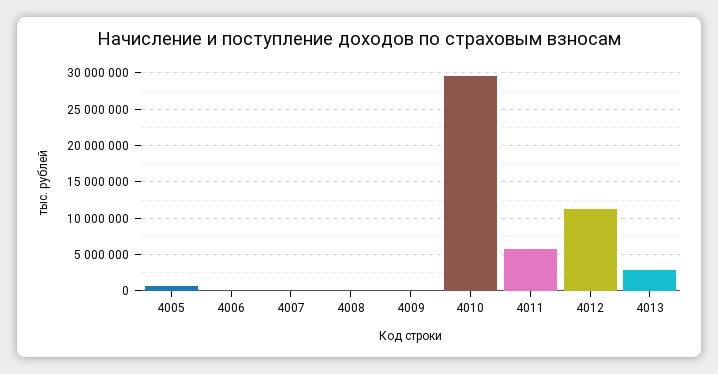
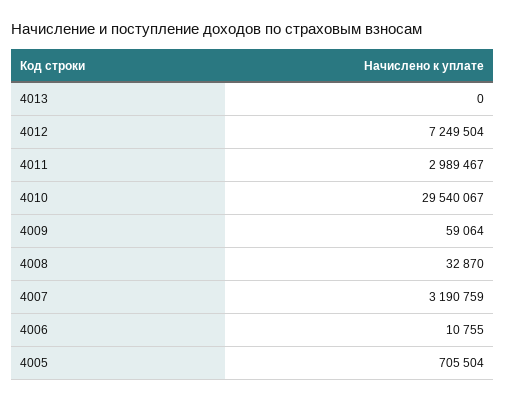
4007: 0 -> 3190759
4011: 6000000 -> 2989467
4012: 11000000 -> 7249504
4013: 3000000 -> 0

